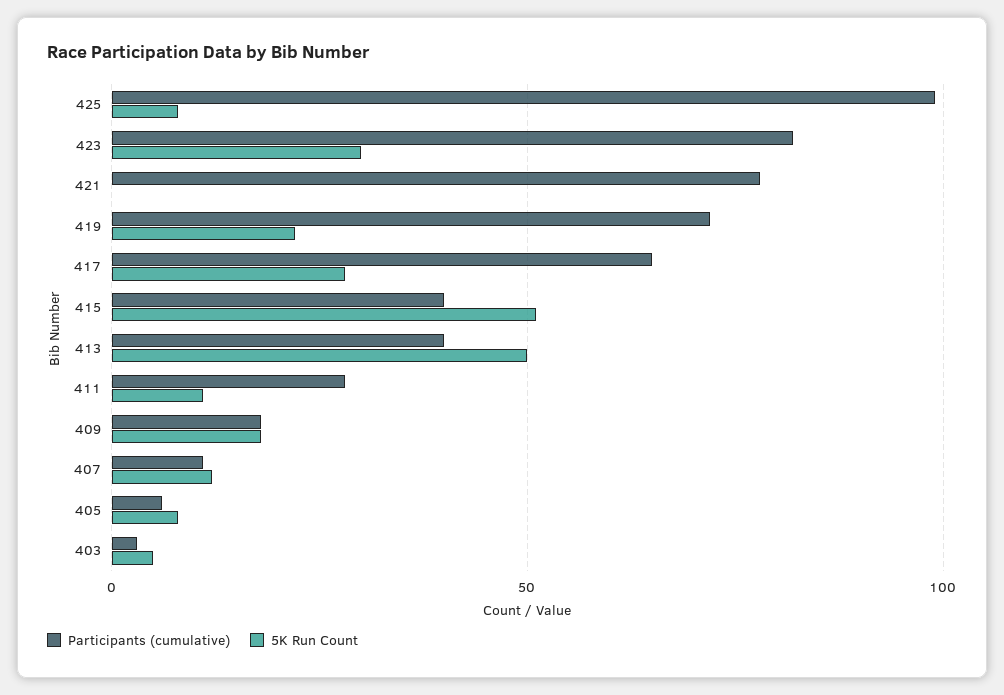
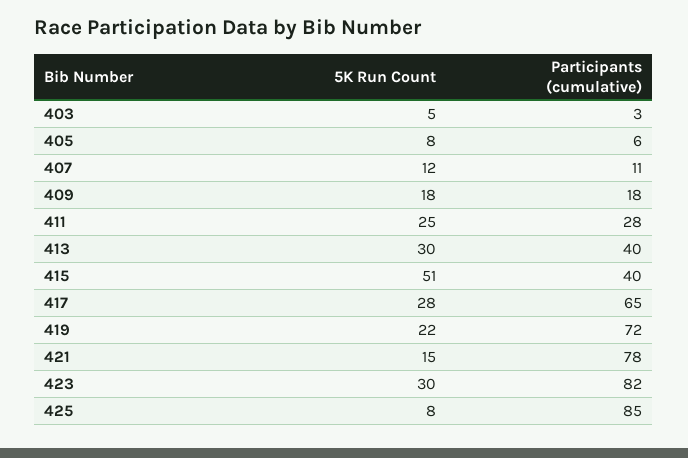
Participants (cumulative), 425: 100 -> 85
5K Run Count, 421: 0 -> 15
5K Run Count, 413: 50 -> 30
5K Run Count, 411: 10 -> 25

